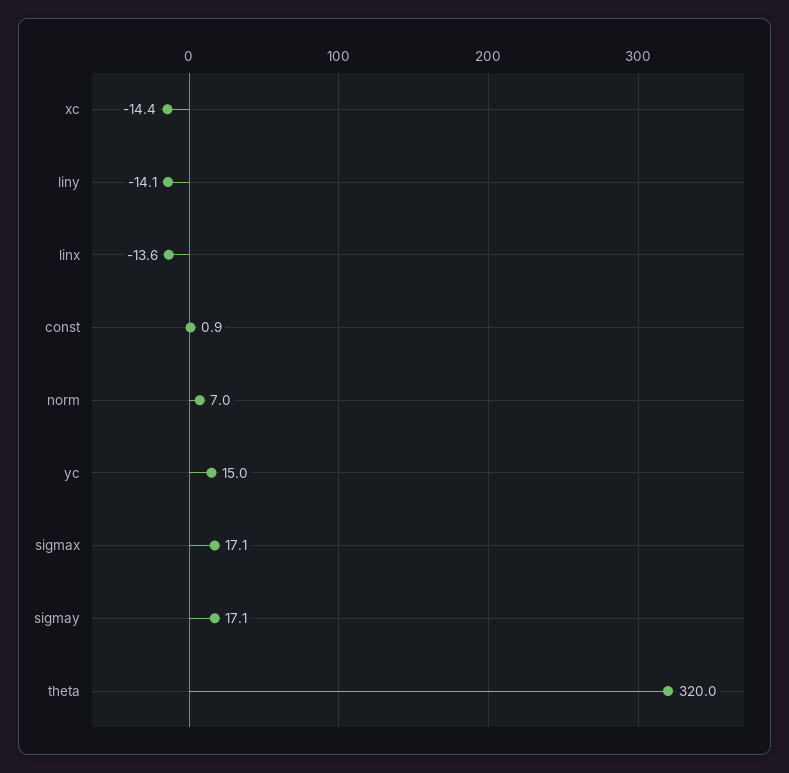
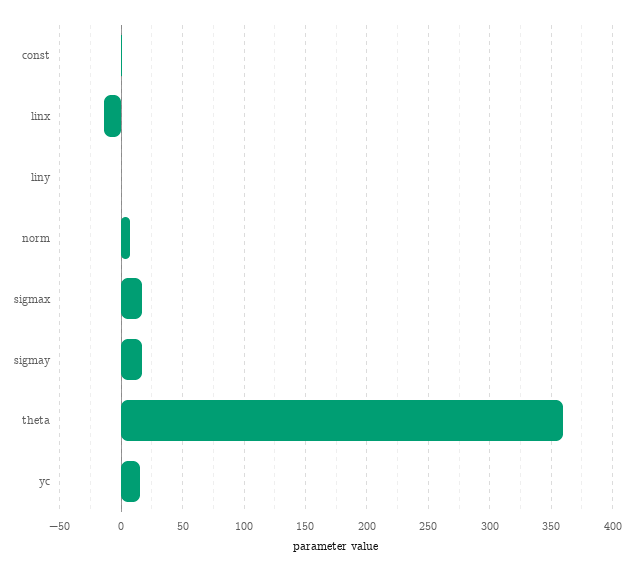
xc: -14.4 -> none
liny: -14.1 -> 0
theta: 320 -> 360

